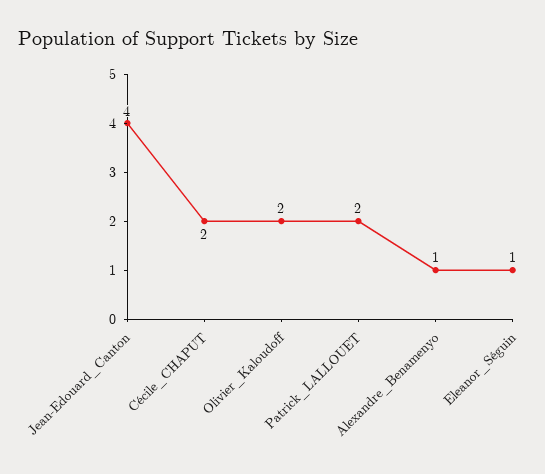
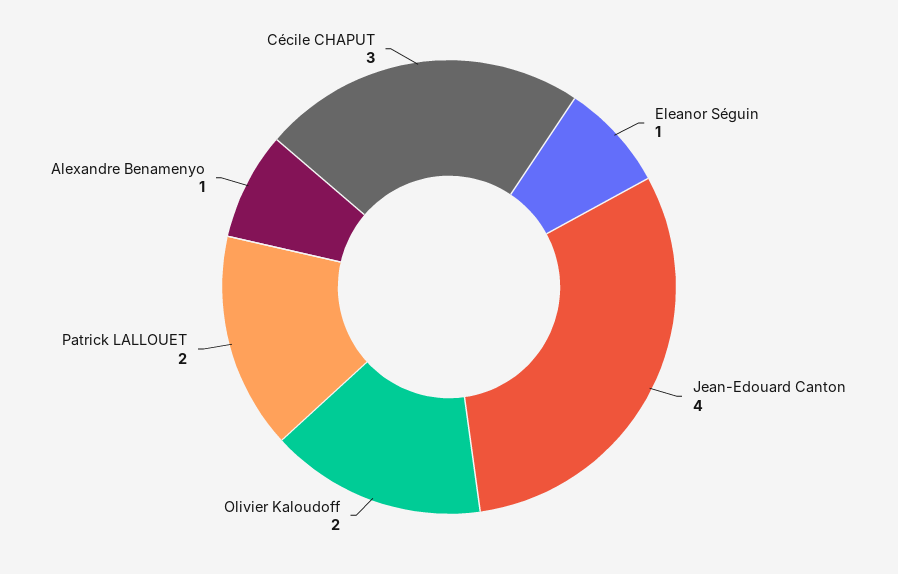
Cécile_CHAPUT: 2 -> 3

